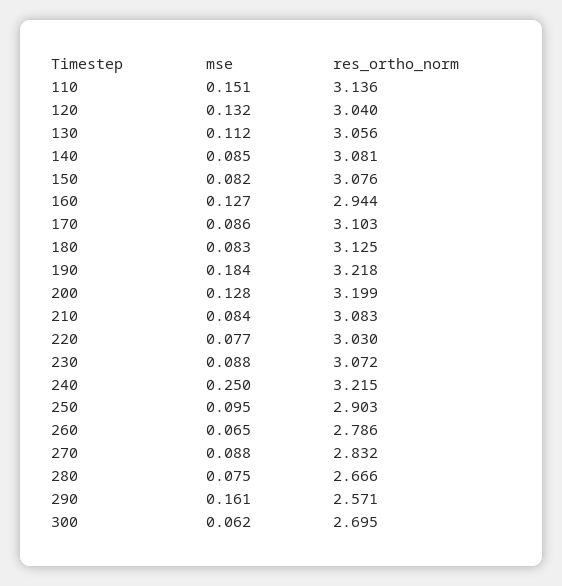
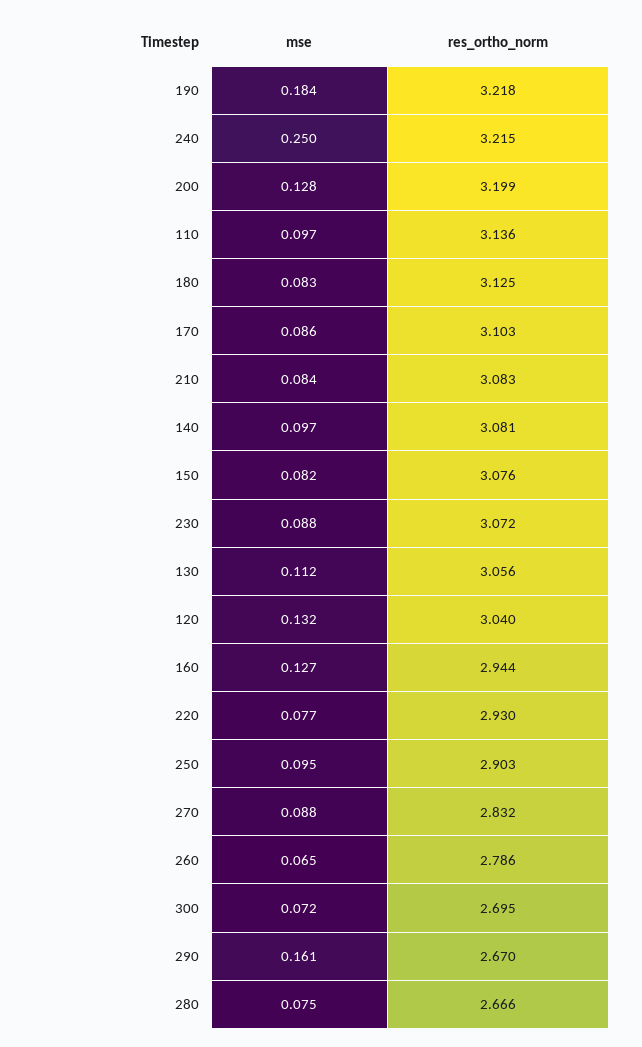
mse, 110: 0.151 -> 0.097
mse, 140: 0.085 -> 0.097
res_ortho_norm, 220: 3.03 -> 2.93
res_ortho_norm, 290: 2.571 -> 2.67
mse, 300: 0.062 -> 0.072

